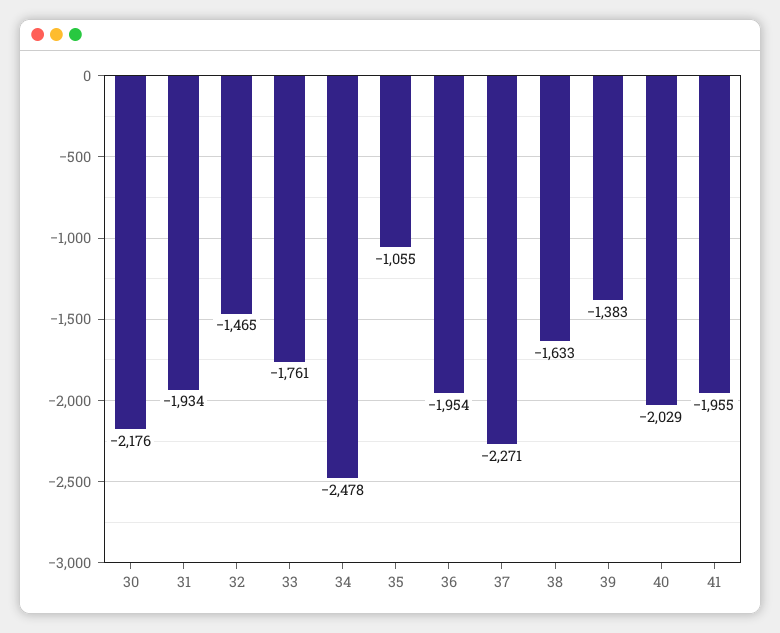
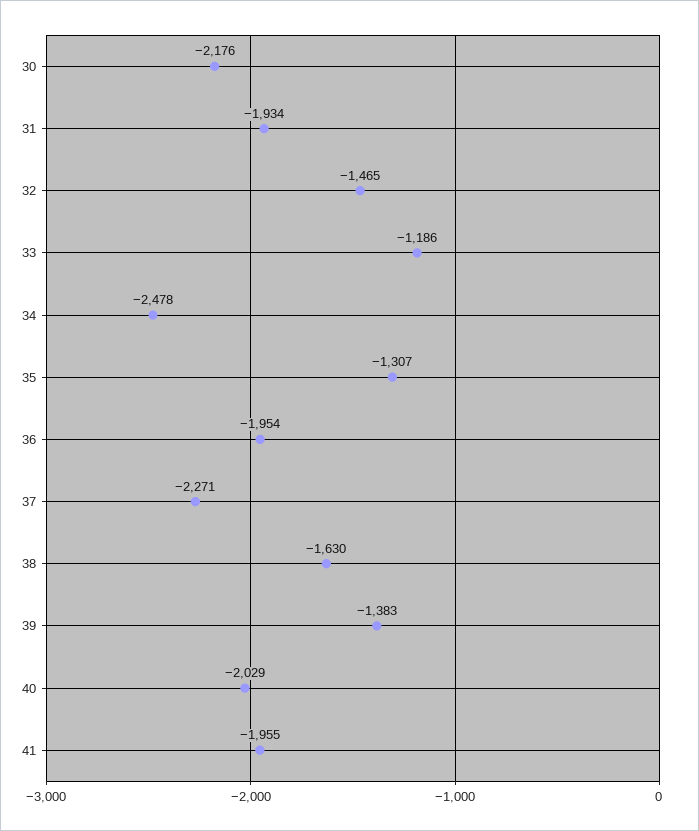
33: -1761 -> -1186
35: -1055 -> -1307
38: -1633 -> -1630

